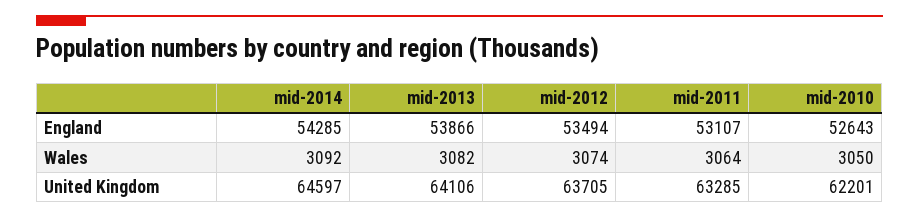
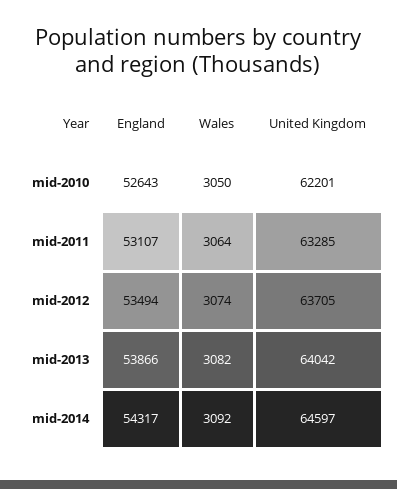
mid-2014, England: 54285 -> 54317
mid-2013, United Kingdom: 64106 -> 64042

